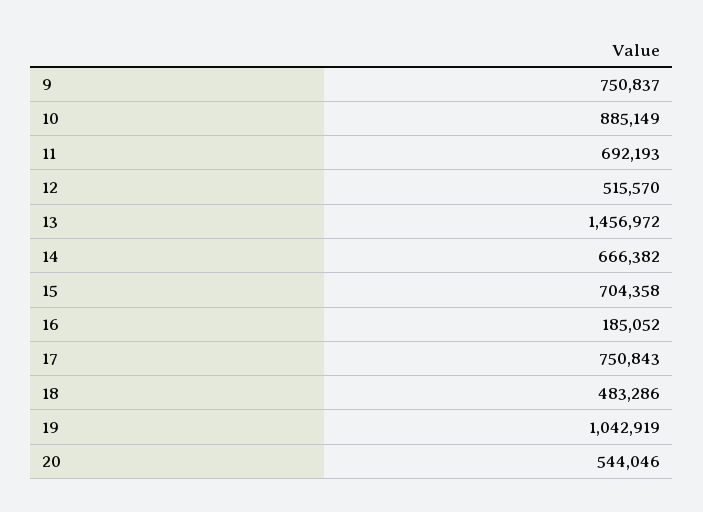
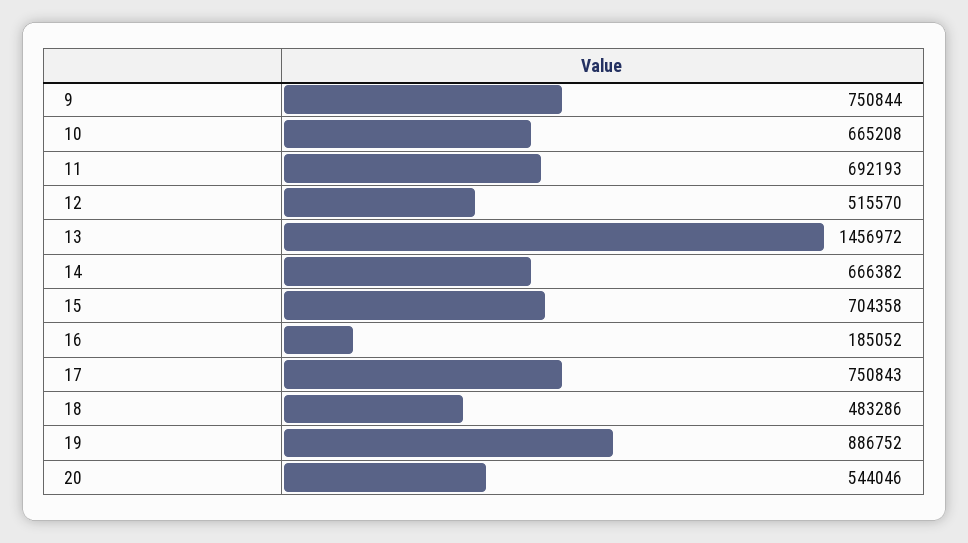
9: 750837 -> 750844
10: 885149 -> 665208
19: 1042919 -> 886752

